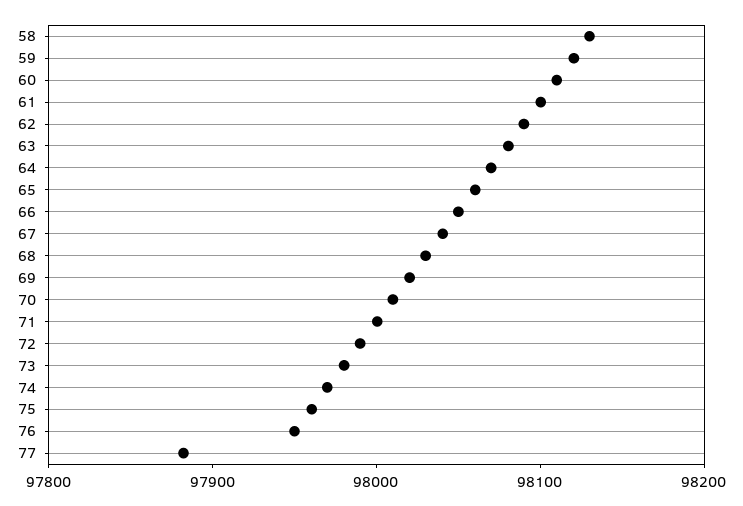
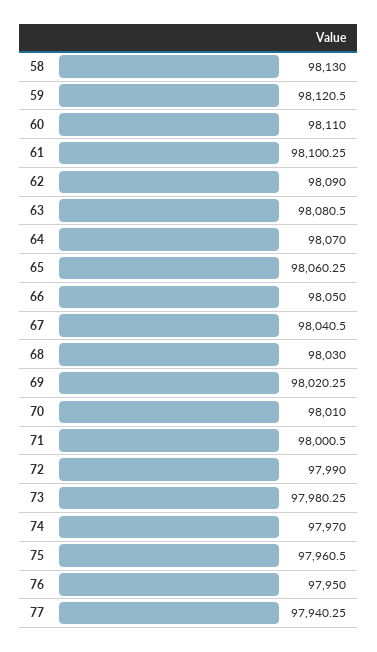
77: 97880 -> 97940.25

